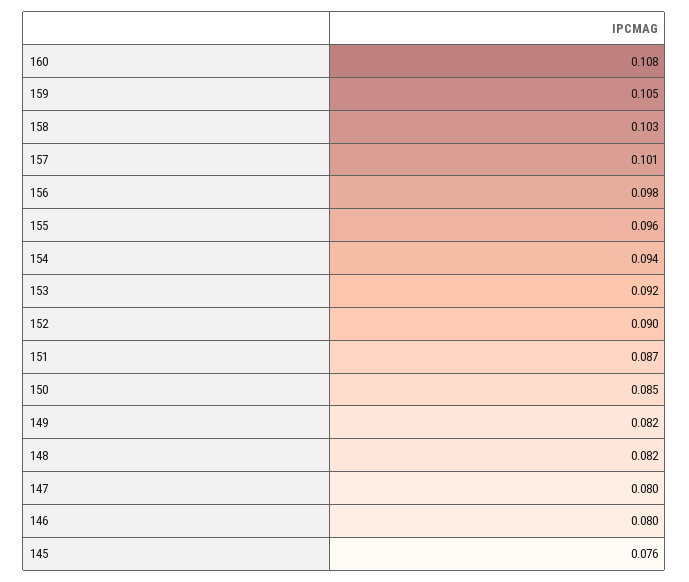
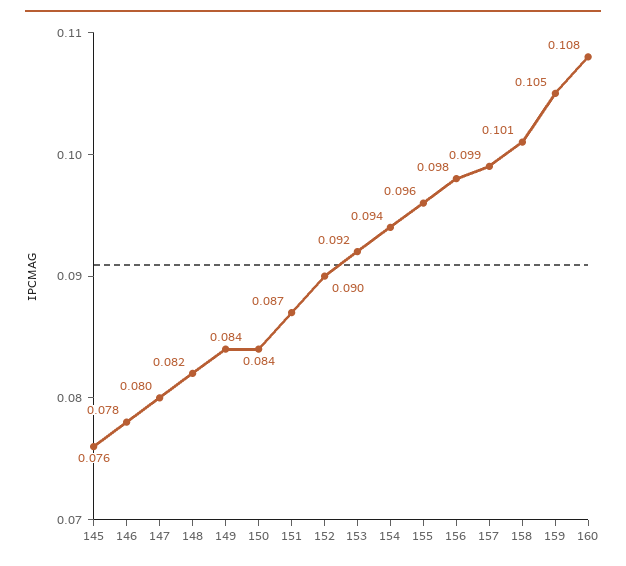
158: 0.103 -> 0.101
157: 0.101 -> 0.099
150: 0.085 -> 0.084
149: 0.082 -> 0.084
146: 0.08 -> 0.078

